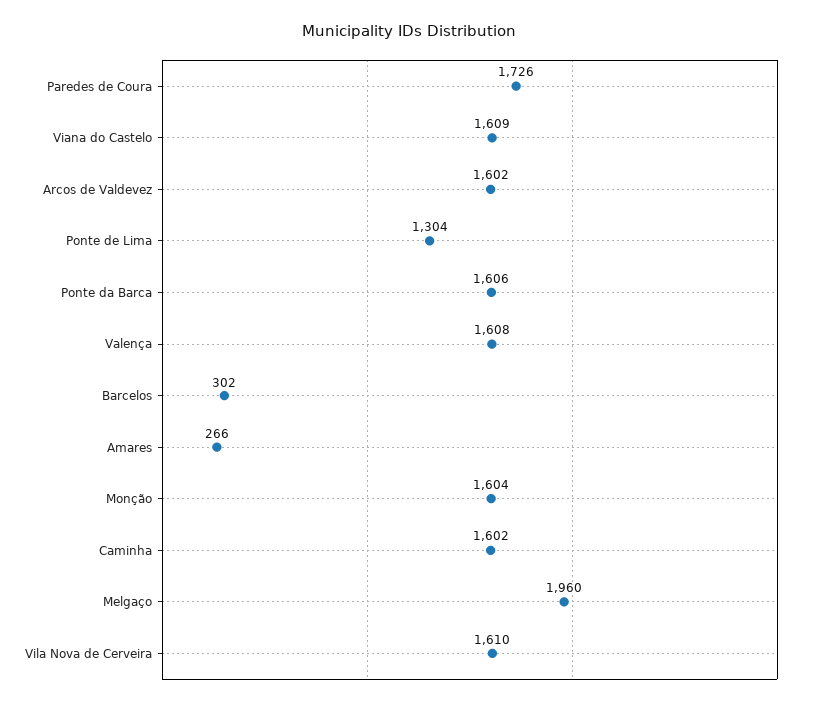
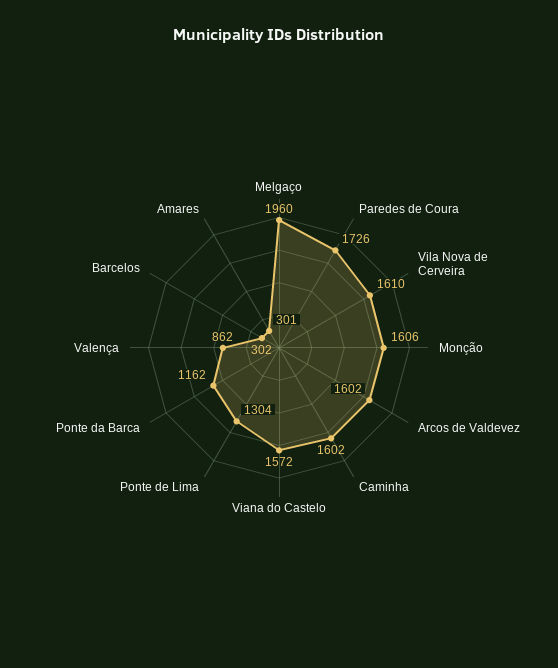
Viana do Castelo: 1609 -> 1572
Ponte da Barca: 1606 -> 1162
Valença: 1608 -> 862
Amares: 266 -> 301
Monção: 1604 -> 1606

